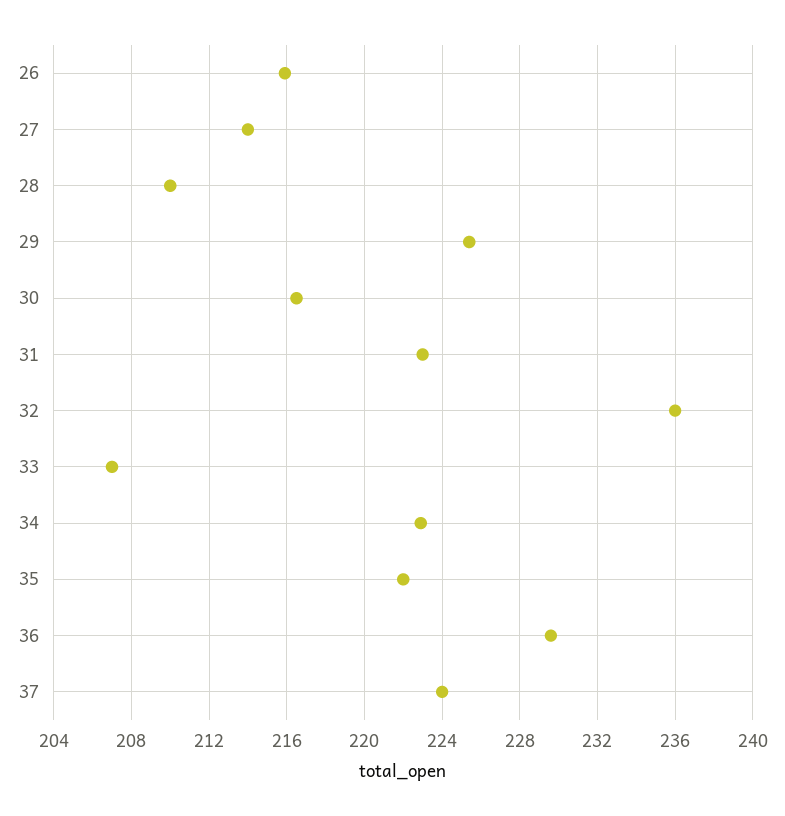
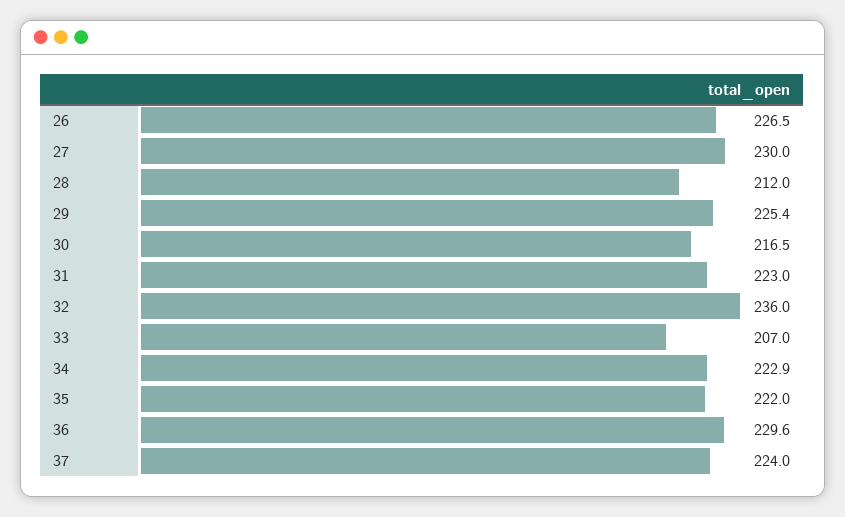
26: 216 -> 226.5
27: 214 -> 230
28: 210 -> 212

